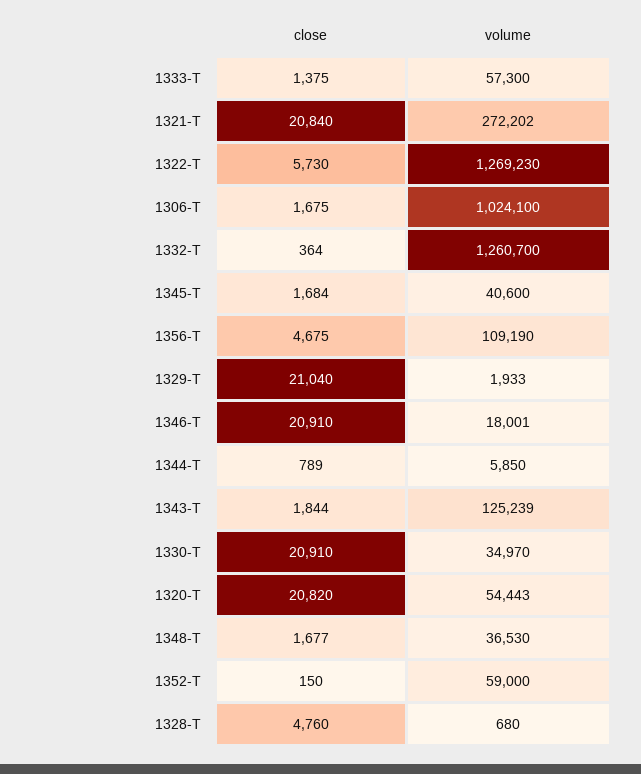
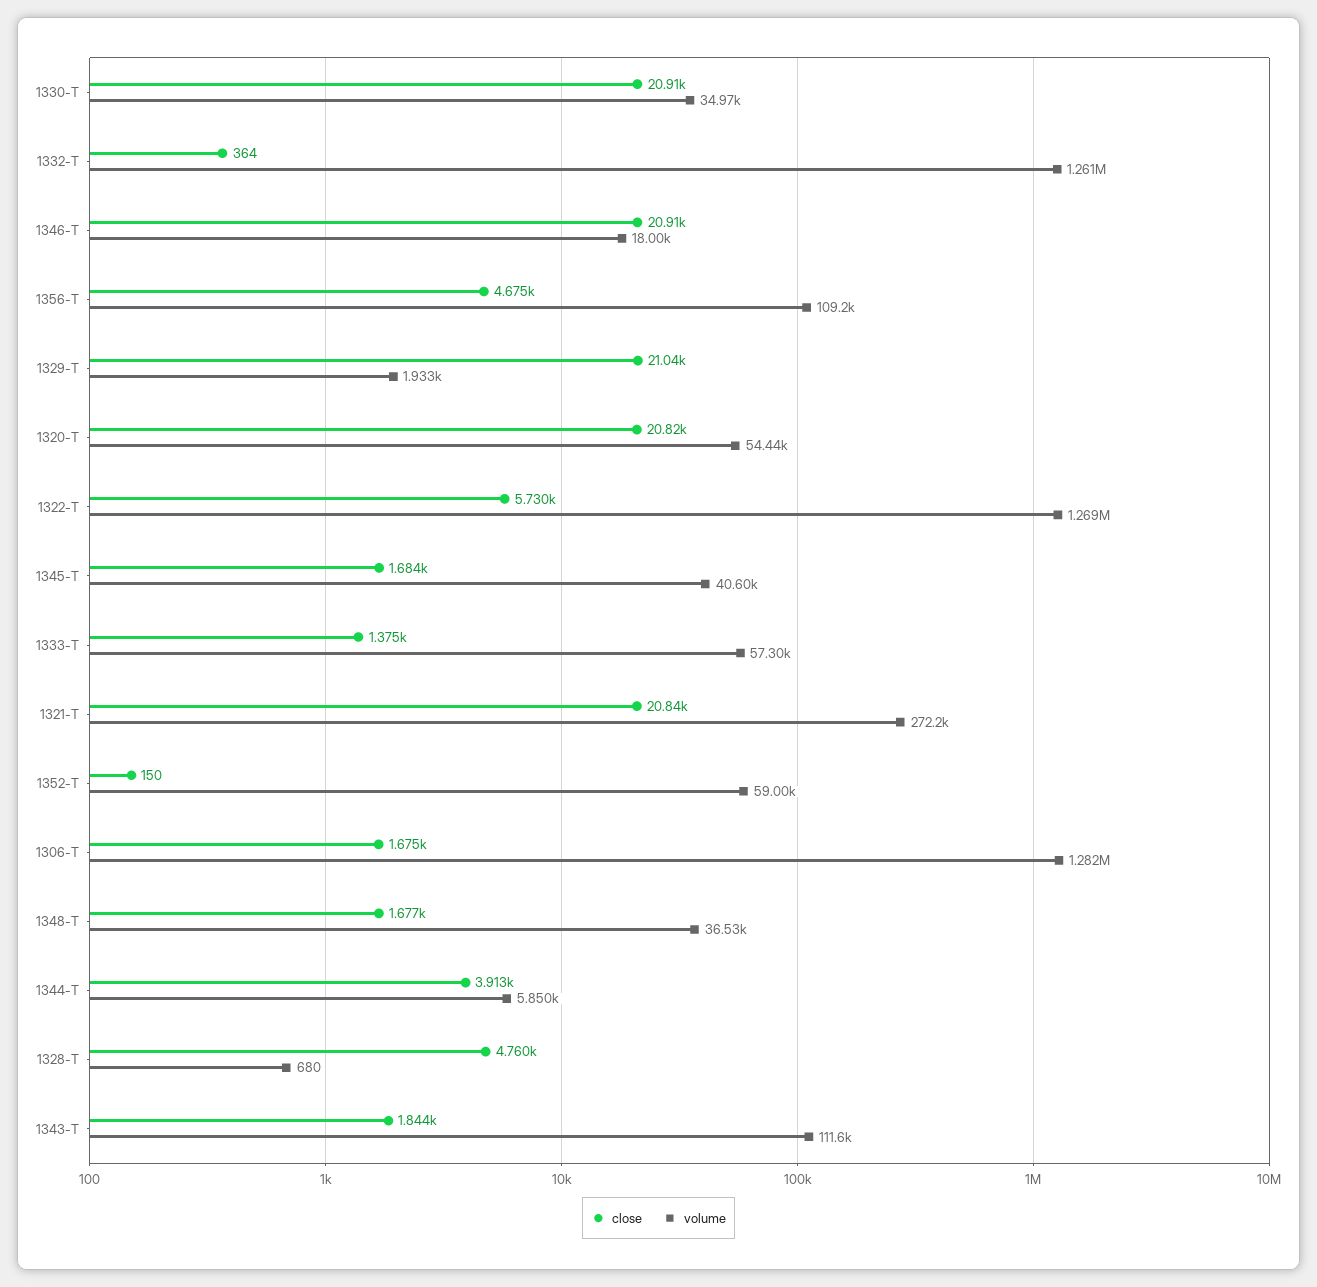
volume, 1306-T: 1024100 -> 1282000
close, 1344-T: 789 -> 3913
volume, 1343-T: 125239 -> 111600

